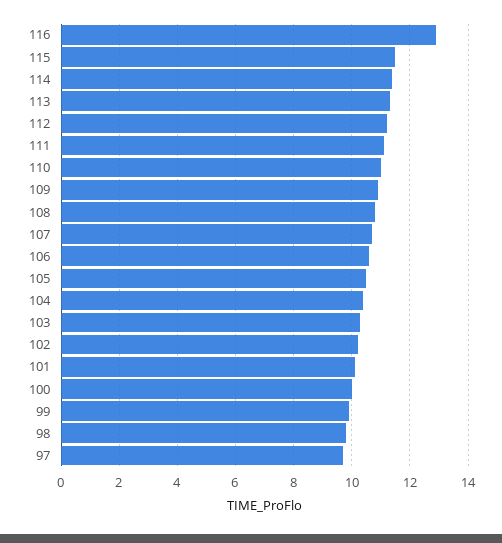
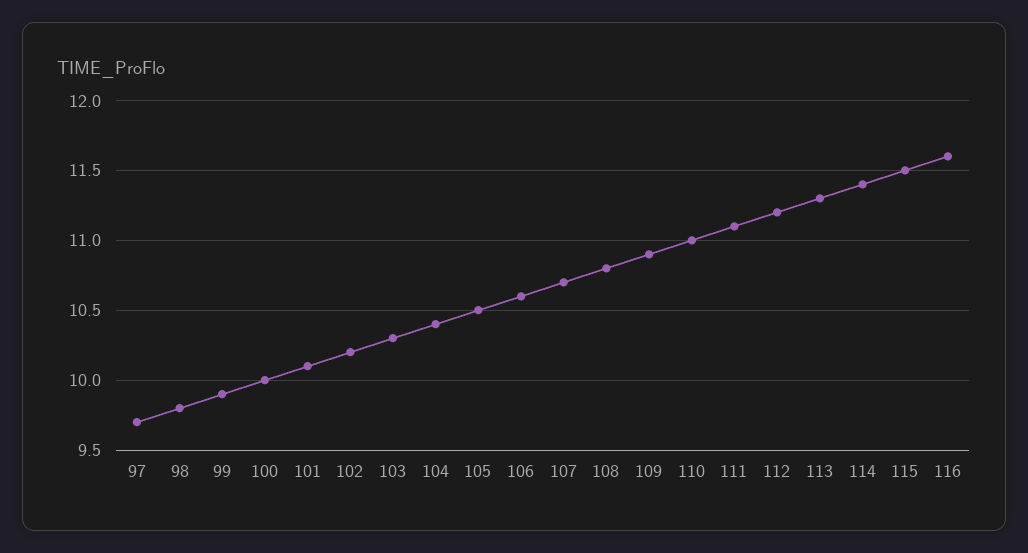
116: 13 -> 11.6

